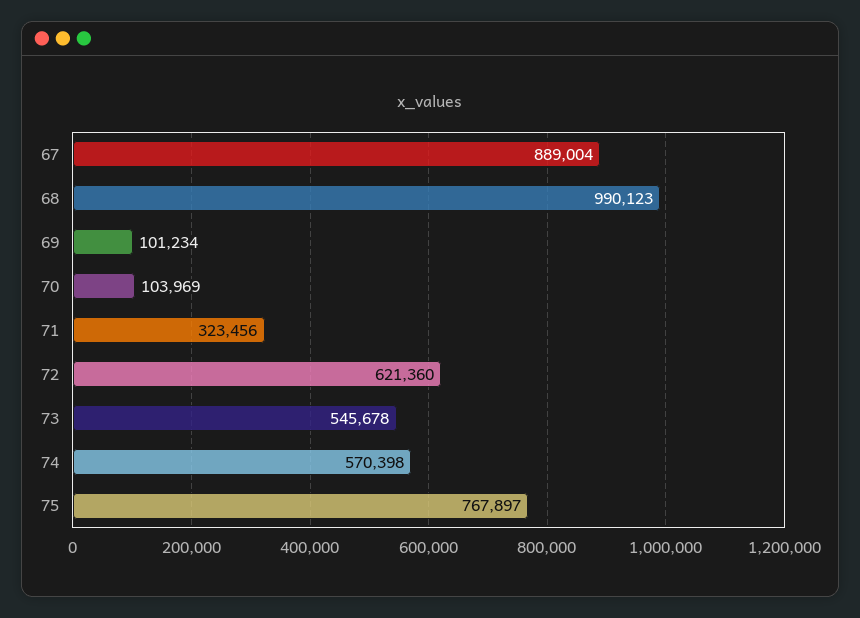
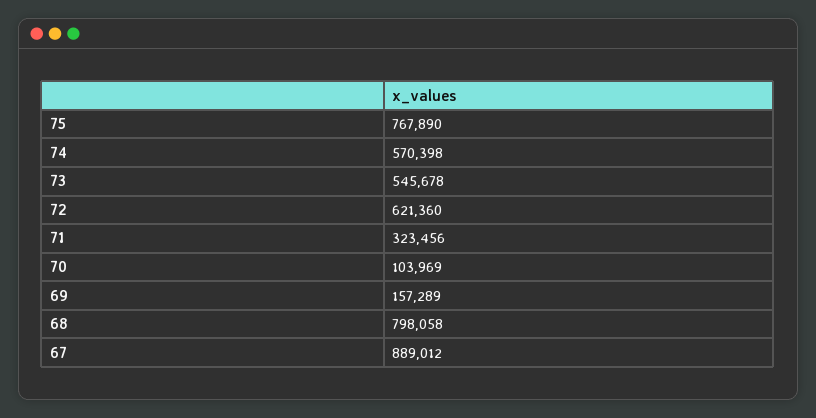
67: 889004 -> 889012
68: 990123 -> 798058
69: 101234 -> 157289
75: 767897 -> 767890

